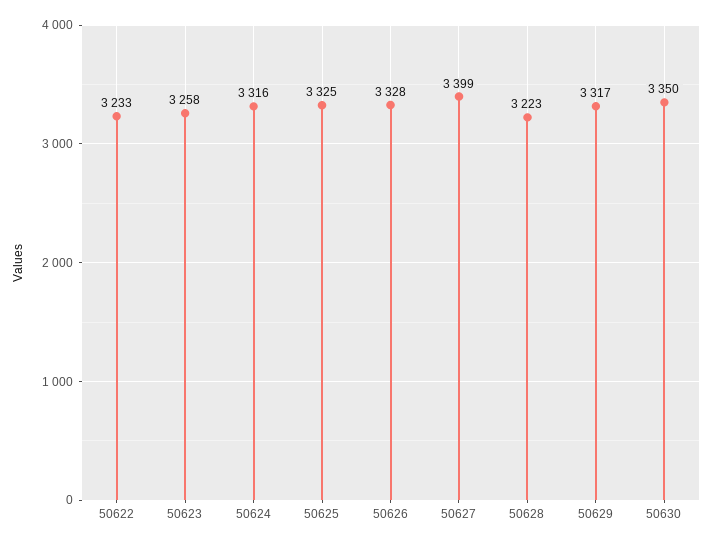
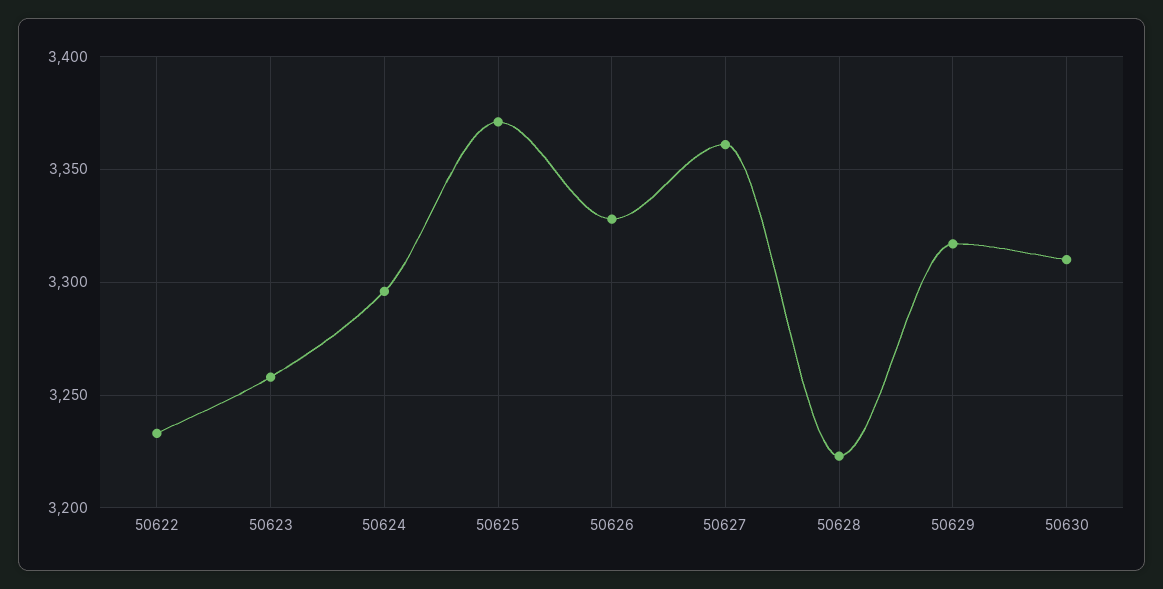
50624: 3316 -> 3295
50625: 3325 -> 3370
50627: 3399 -> 3360
50630: 3350 -> 3310

